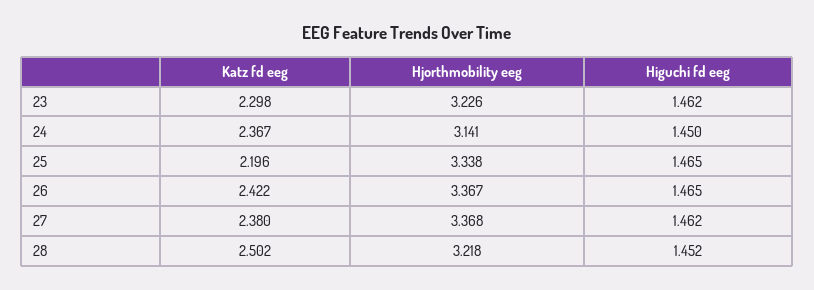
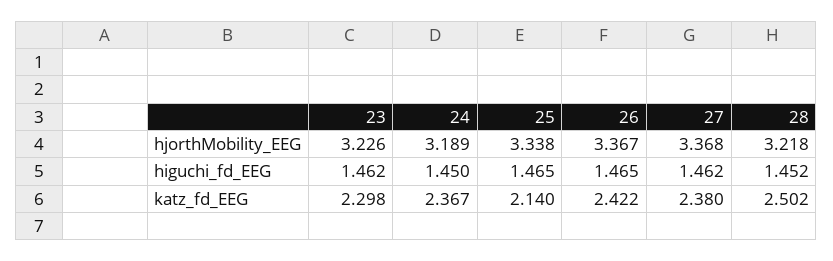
Hjorthmobility eeg, 24: 3.141 -> 3.189
Katz fd eeg, 25: 2.196 -> 2.14

